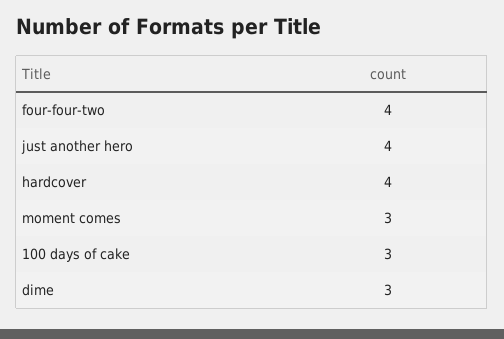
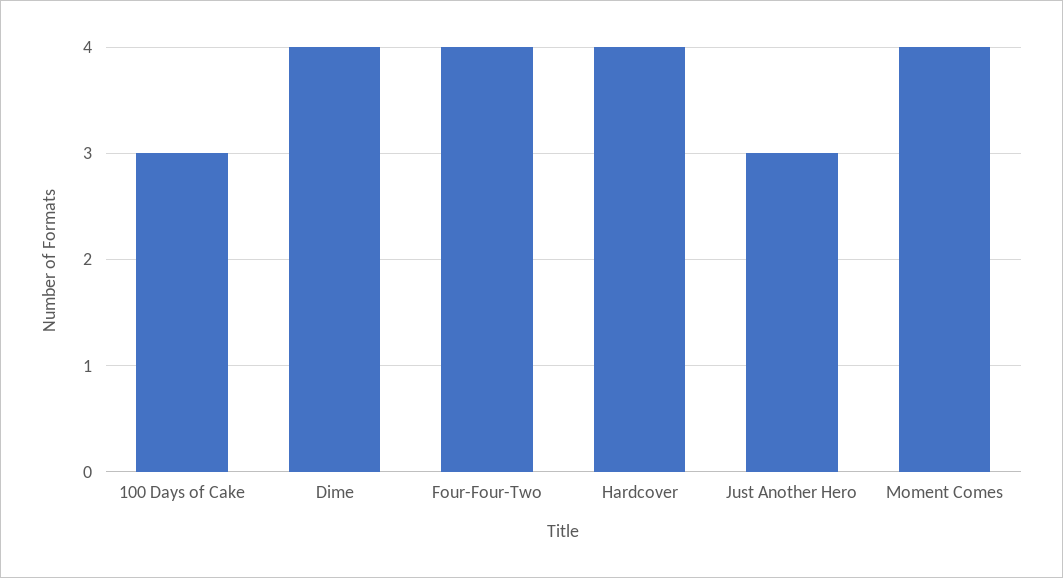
just another hero: 4 -> 3
moment comes: 3 -> 4
dime: 3 -> 4

